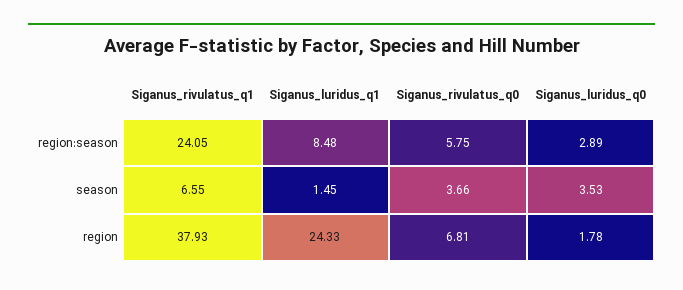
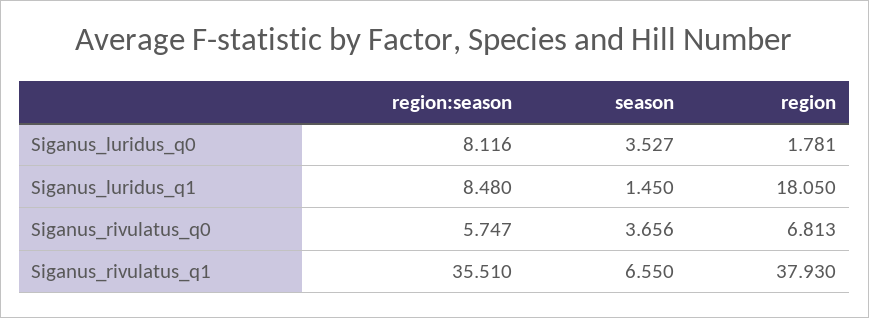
Siganus_rivulatus_q1, region:season: 24.05 -> 35.51
Siganus_luridus_q0, region:season: 2.89 -> 8.116
Siganus_luridus_q1, region: 24.33 -> 18.05

